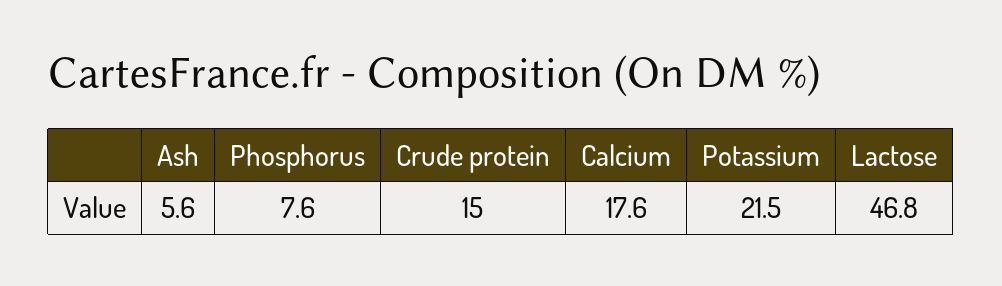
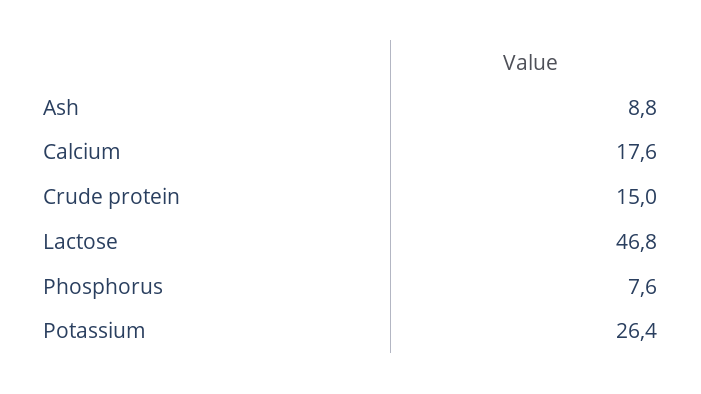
Ash: 5.6 -> 8.8
Potassium: 21.5 -> 26.4

